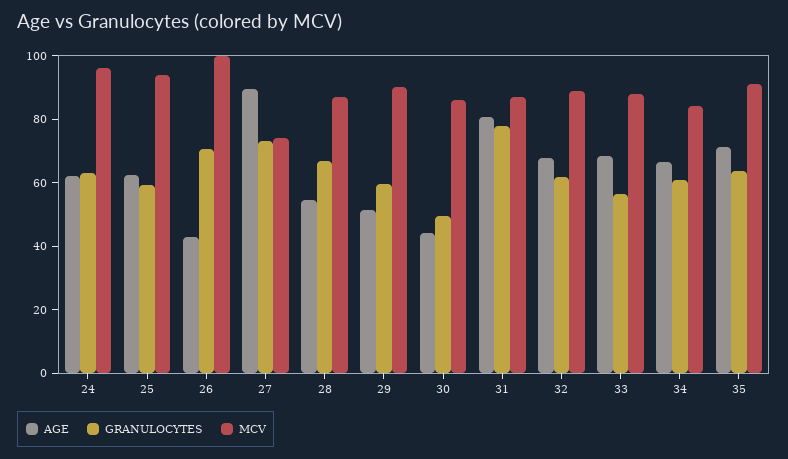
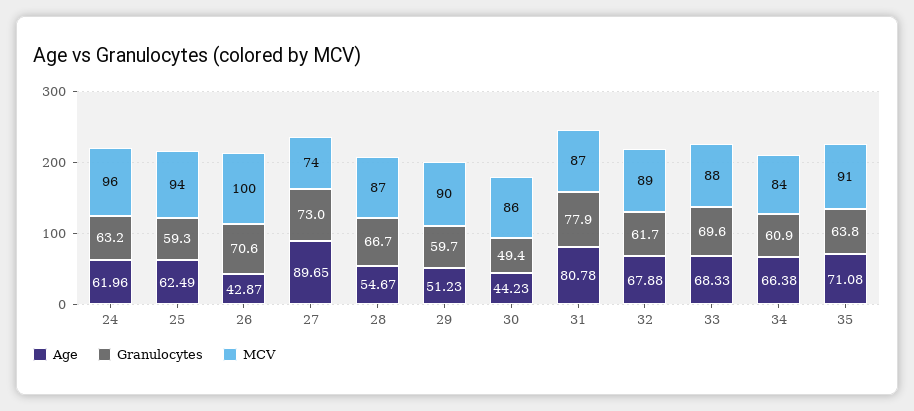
GRANULOCYTES, 33: 55 -> 69.6

